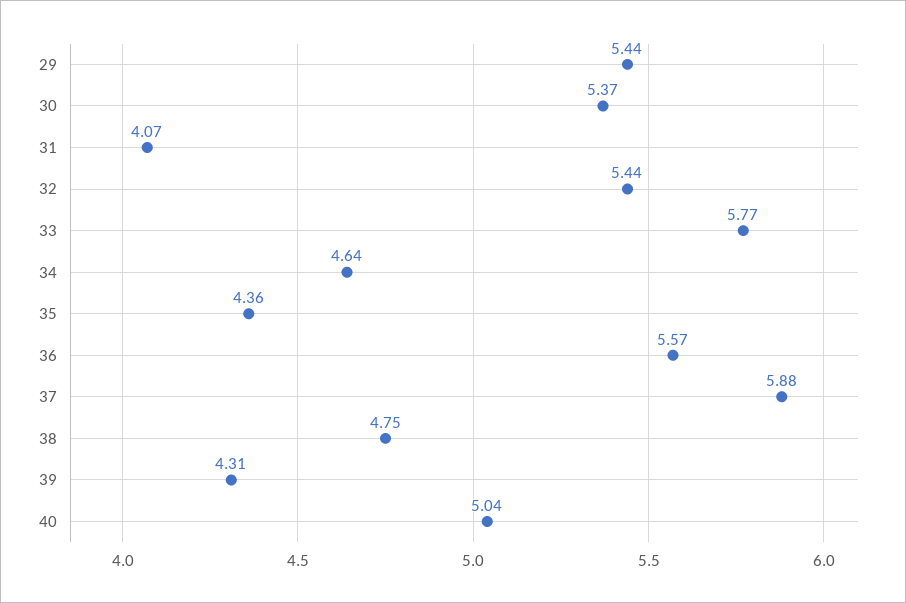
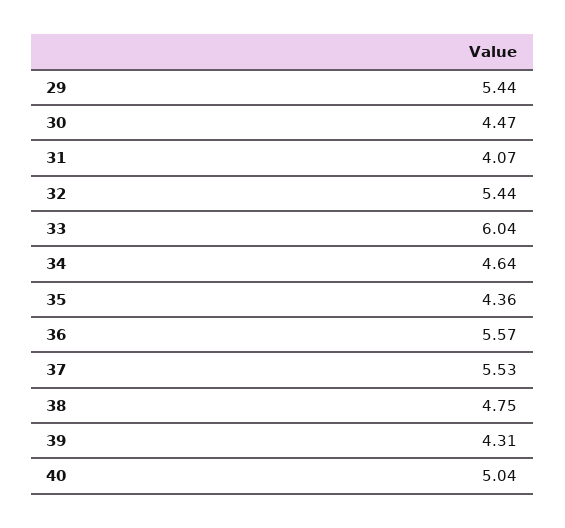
30: 5.37 -> 4.47
33: 5.77 -> 6.04
37: 5.88 -> 5.53

